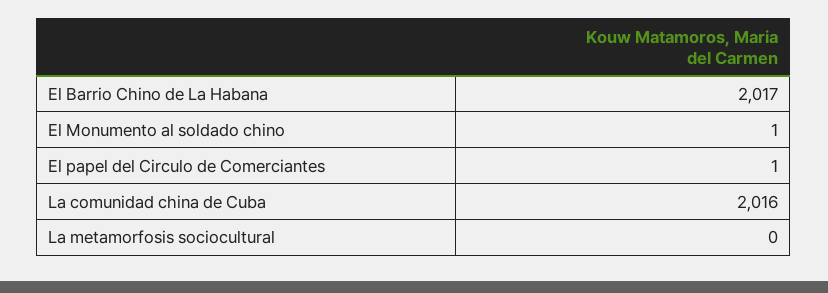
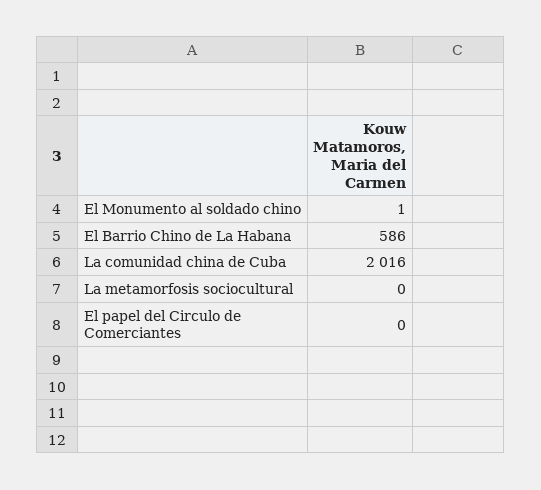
El Barrio Chino de La Habana: 2017 -> 586
El papel del Circulo de Comerciantes: 1 -> 0

